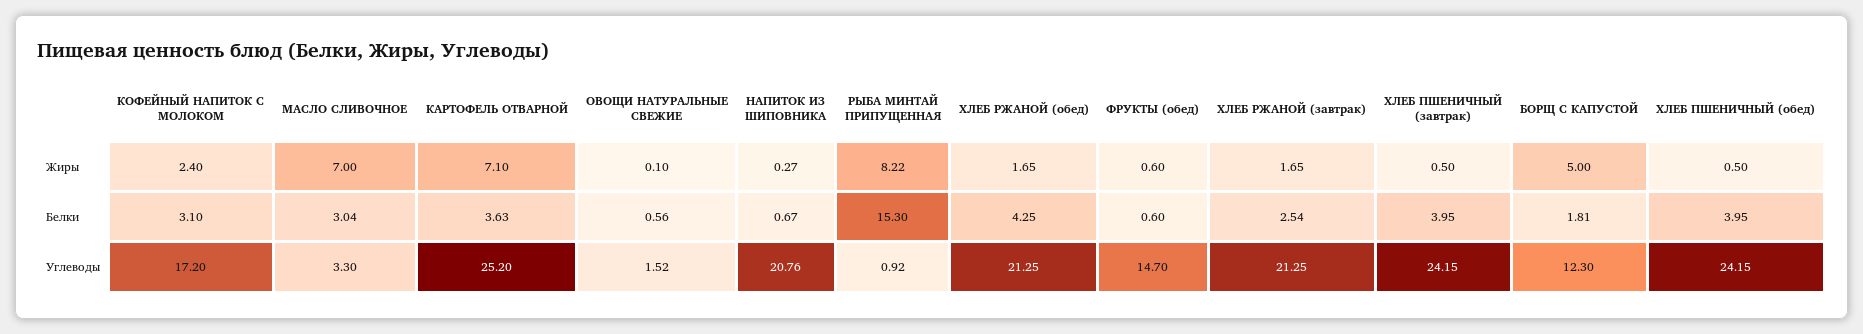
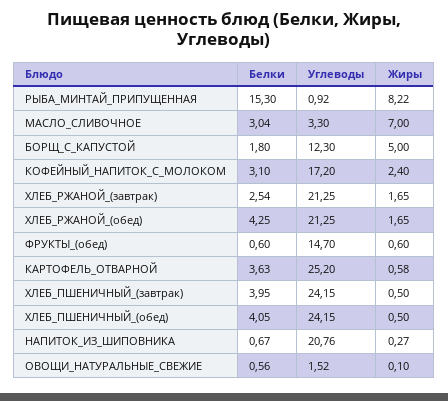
КАРТОФЕЛЬ ОТВАРНОЙ, Жиры: 7.1 -> 0.58
БОРЩ С КАПУСТОЙ, Белки: 1.81 -> 1.8
ХЛЕБ ПШЕНИЧНЫЙ (обед), Белки: 3.95 -> 4.05

